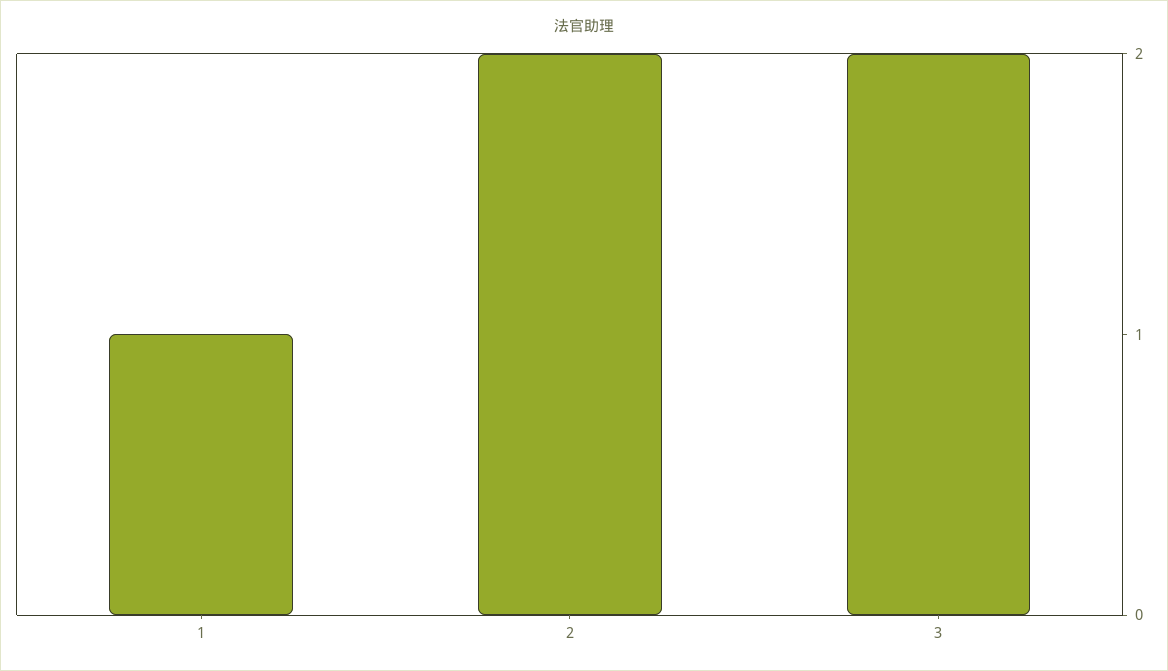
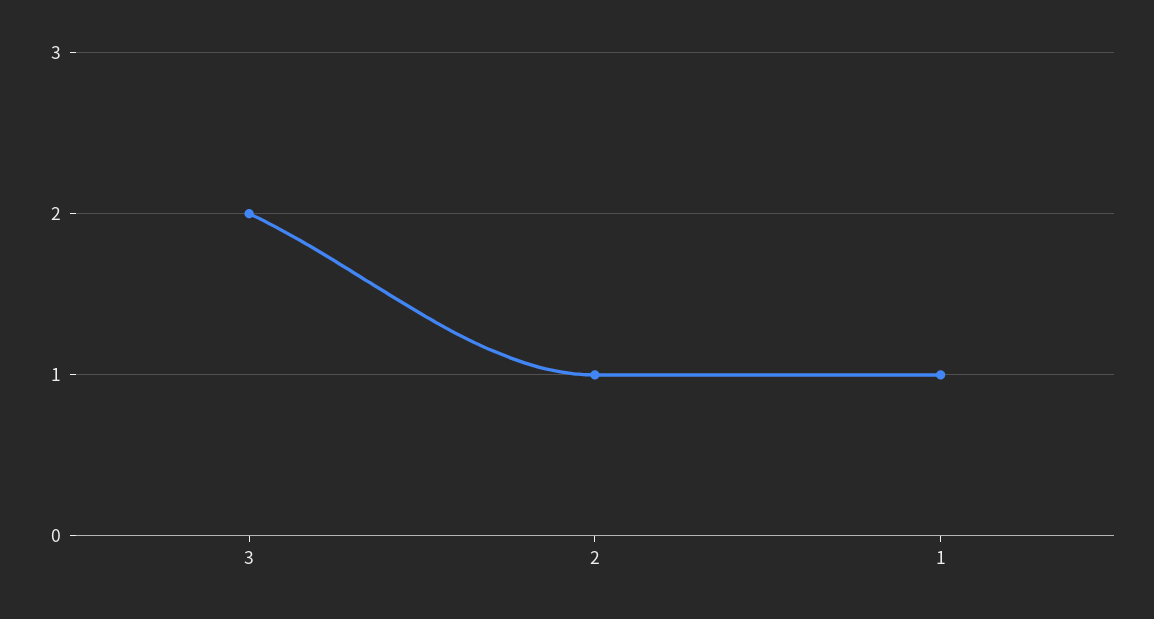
2: 2 -> 1

